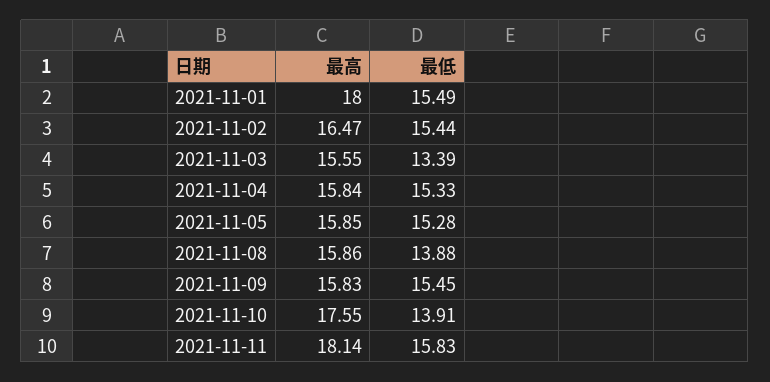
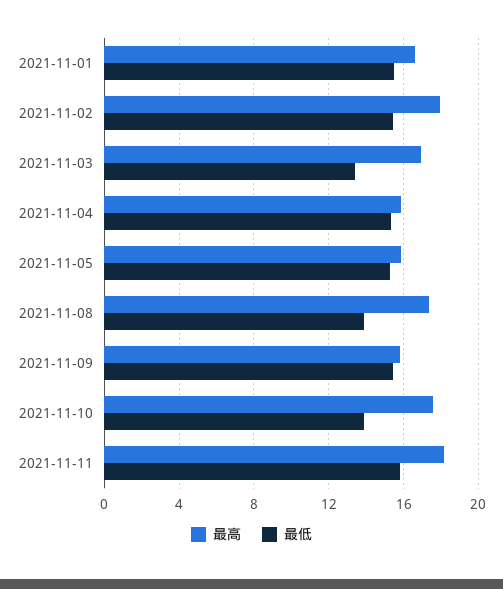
最高, 2021-11-01: 18 -> 16.5
最高, 2021-11-02: 16.47 -> 18
最高, 2021-11-03: 15.55 -> 17
最高, 2021-11-08: 15.86 -> 17.5

